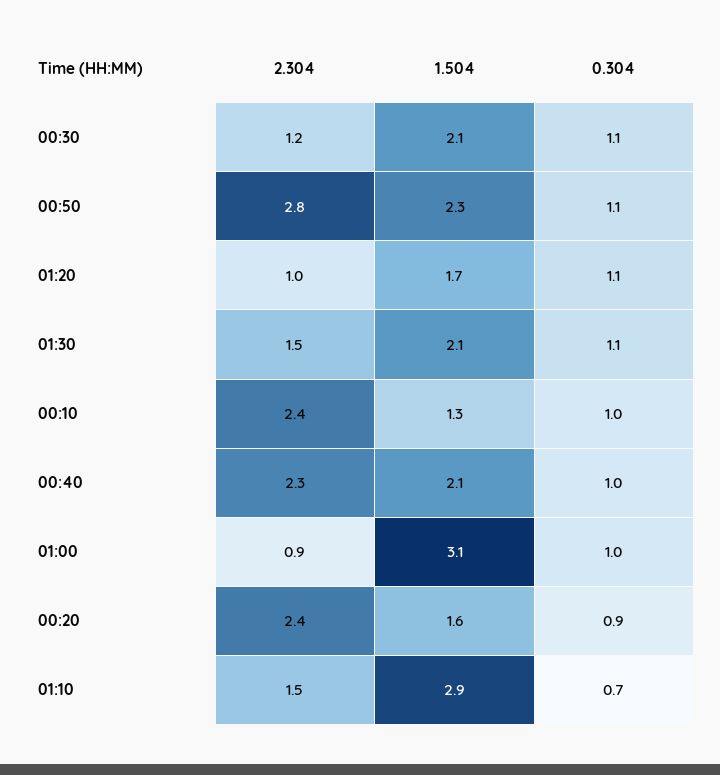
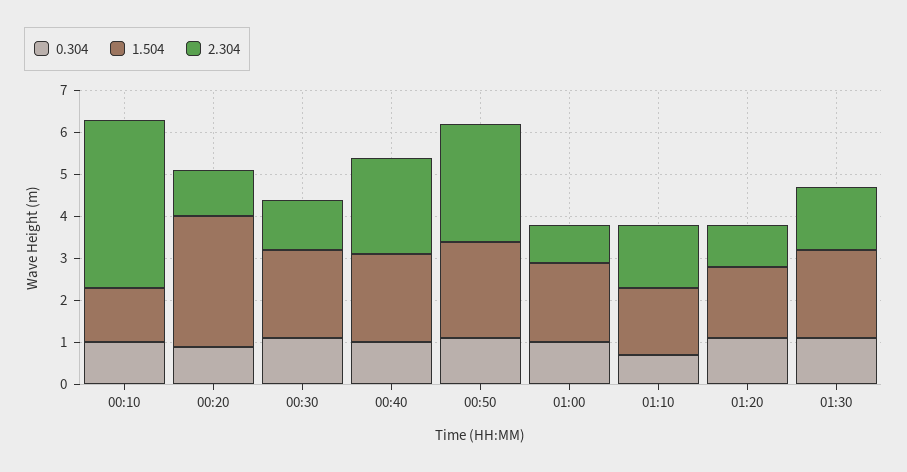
2.304, 00:10: 2.4 -> 4
1.504, 01:00: 3.1 -> 2
2.304, 00:20: 2.4 -> 1
1.504, 00:20: 1.6 -> 3
1.504, 01:10: 2.9 -> 1.5

